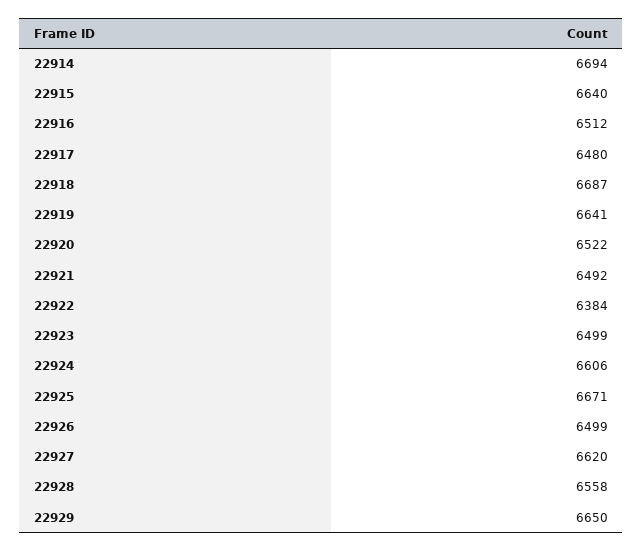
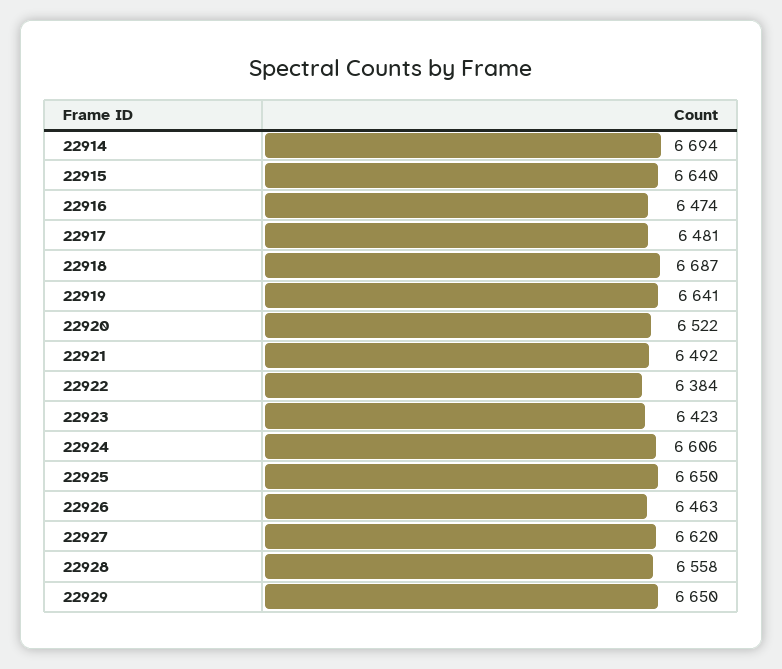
22916: 6512 -> 6474
22917: 6480 -> 6481
22923: 6499 -> 6423
22925: 6671 -> 6650
22926: 6499 -> 6463

